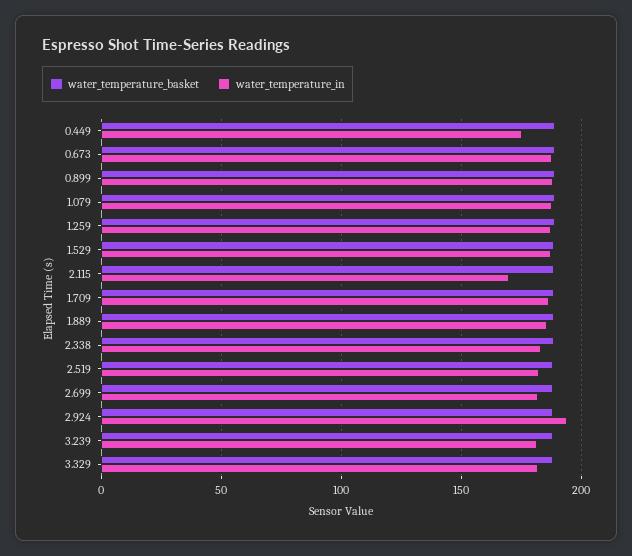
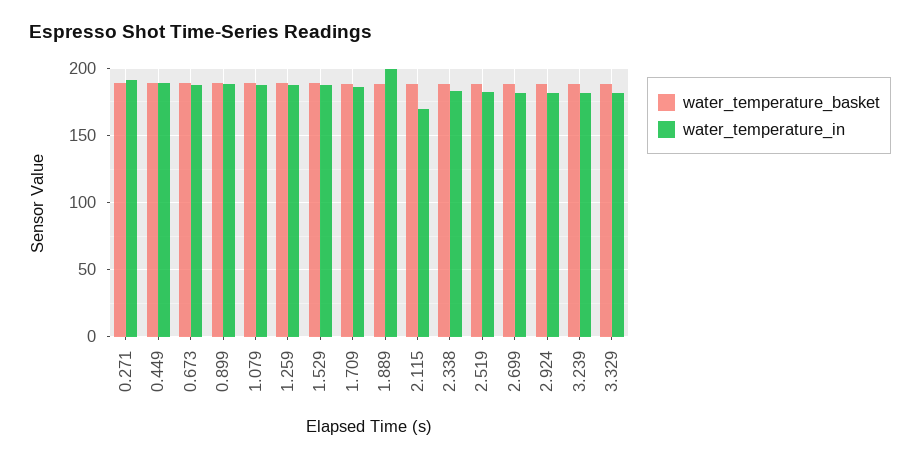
water_temperature_in, 0.449: 175 -> 190
water_temperature_in, 1.889: 185 -> 200
water_temperature_in, 2.924: 195 -> 180
water_temperature_basket, 0.271: none -> 190
water_temperature_in, 0.271: none -> 190

